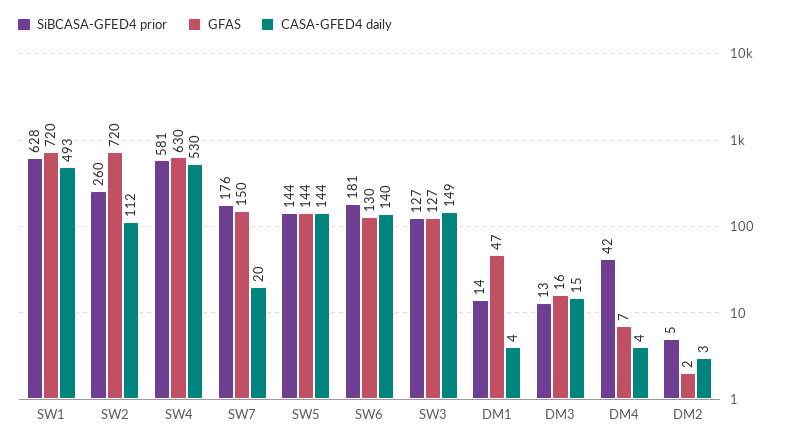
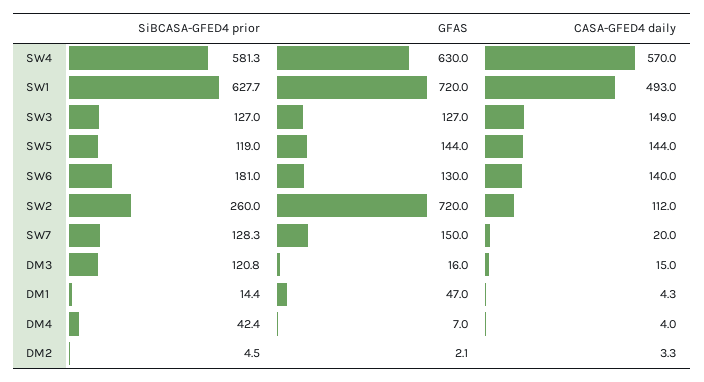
CASA-GFED4 daily, SW4: 530 -> 570
SiBCASA-GFED4 prior, SW7: 176 -> 128.3
SiBCASA-GFED4 prior, SW5: 144 -> 119
SiBCASA-GFED4 prior, DM3: 13 -> 120.8

